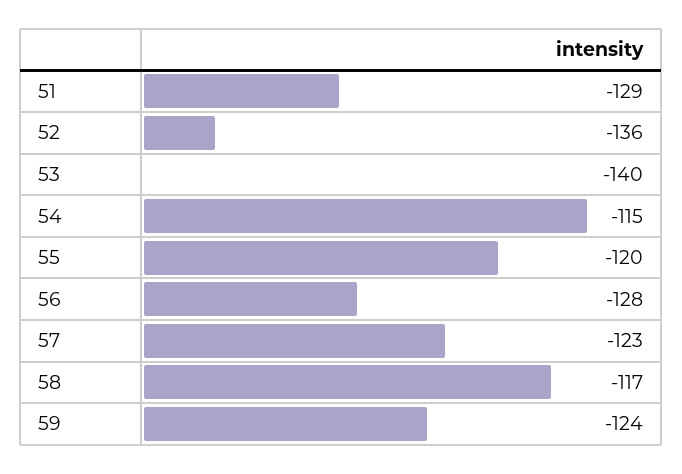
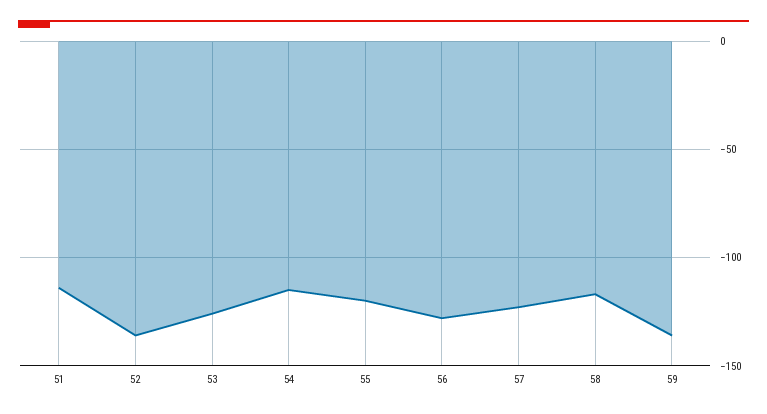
51: -129 -> -115
53: -140 -> -125
59: -124 -> -135

